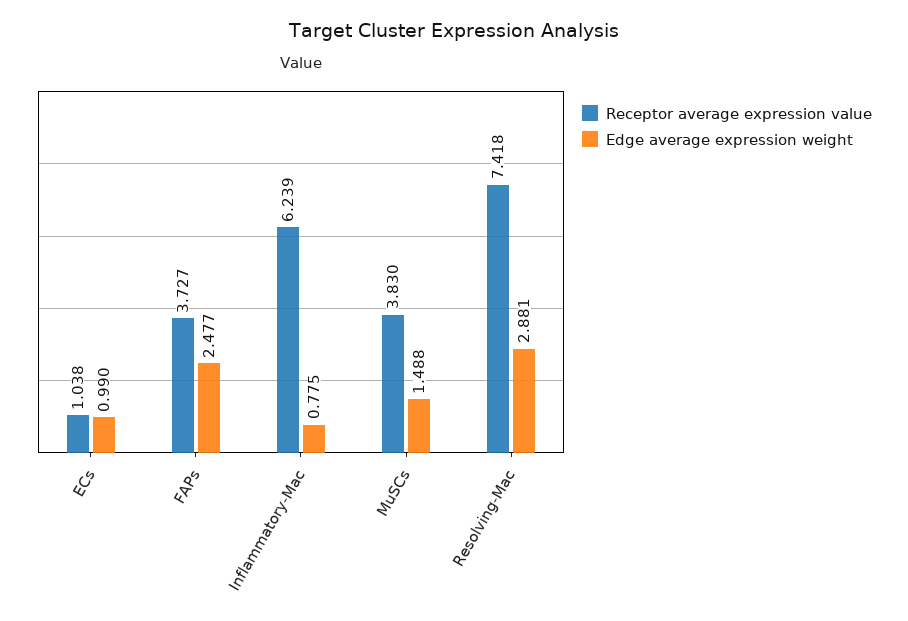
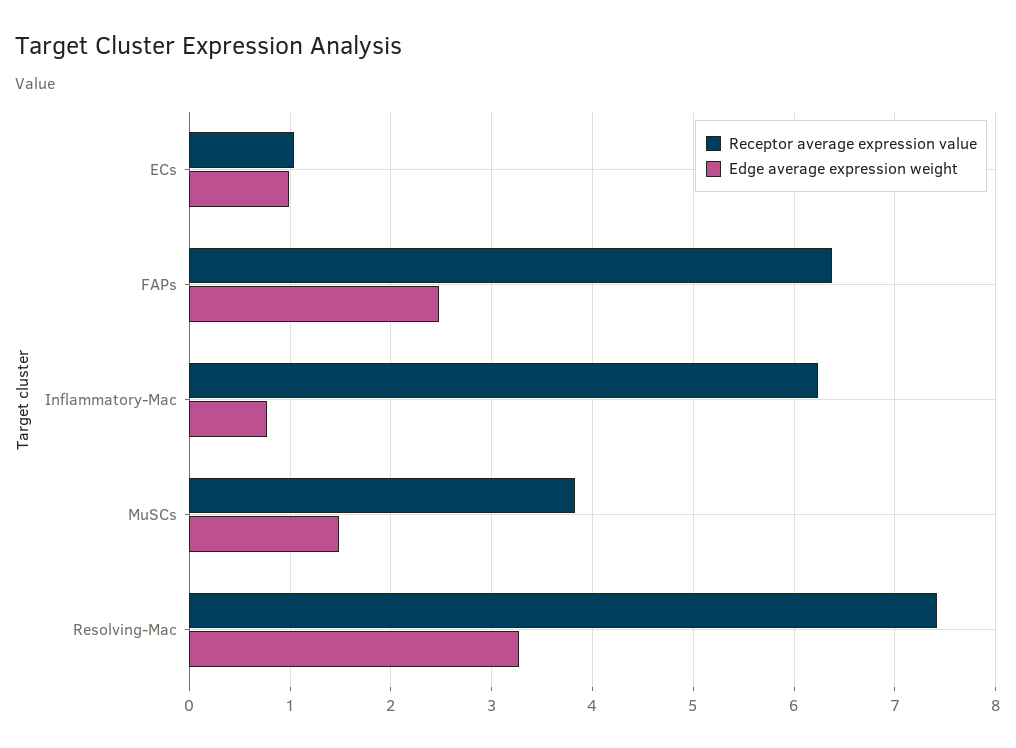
Receptor average expression value, FAPs: 3.727 -> 6.4
Edge average expression weight, Resolving-Mac: 2.881 -> 3.3

